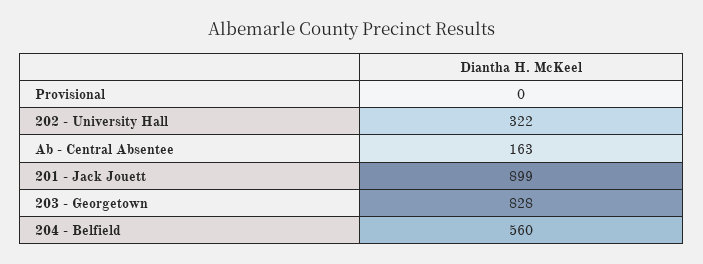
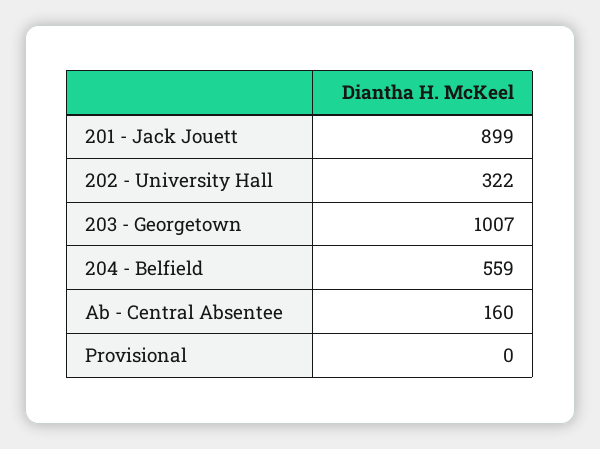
Ab - Central Absentee: 163 -> 160
203 - Georgetown: 828 -> 1007
204 - Belfield: 560 -> 559

